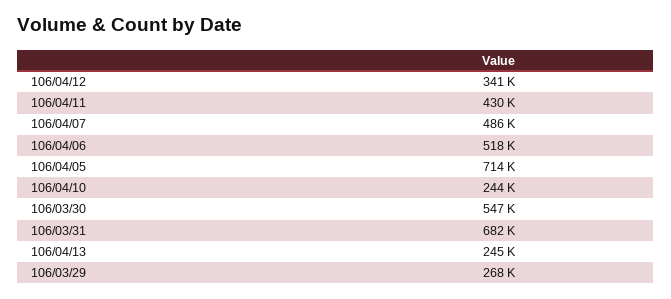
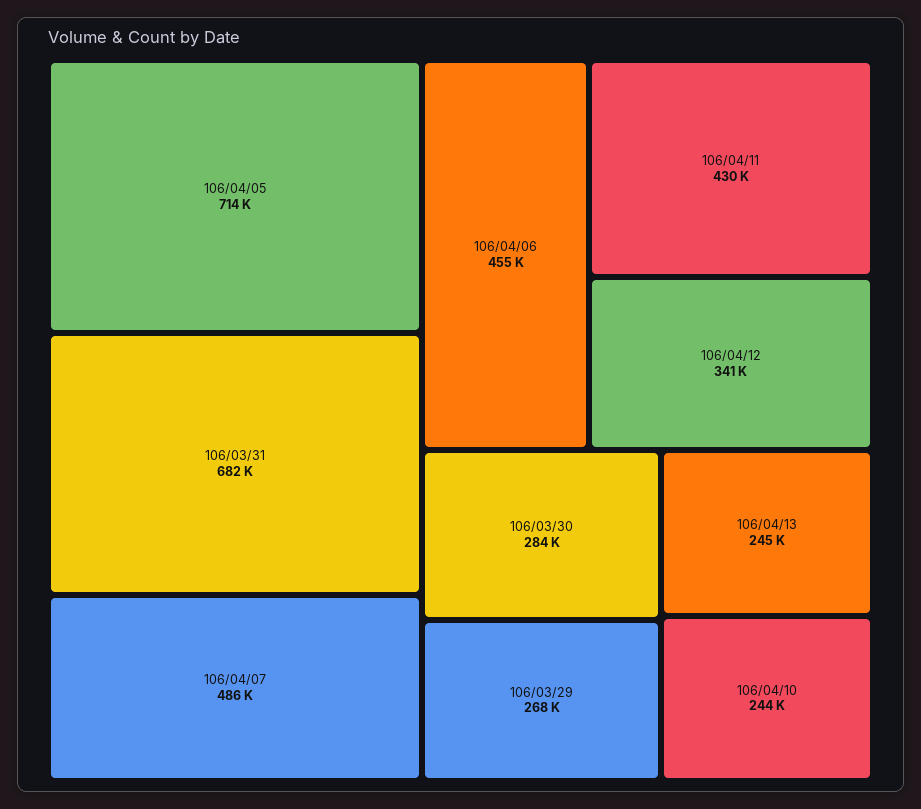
106/04/06: 518000 -> 455000
106/03/30: 547000 -> 284000

